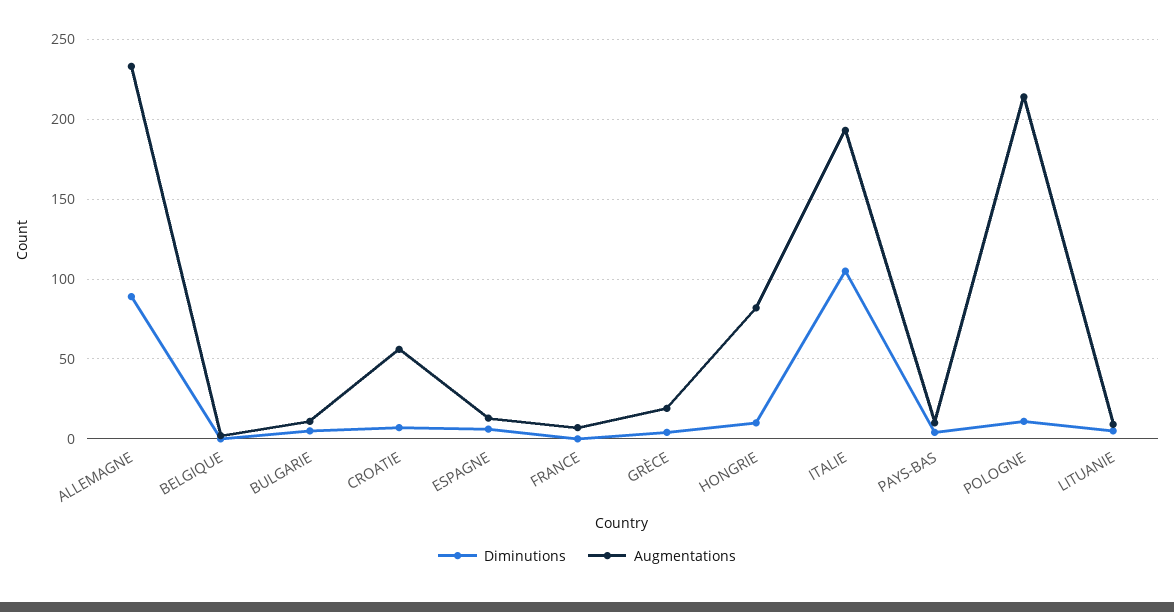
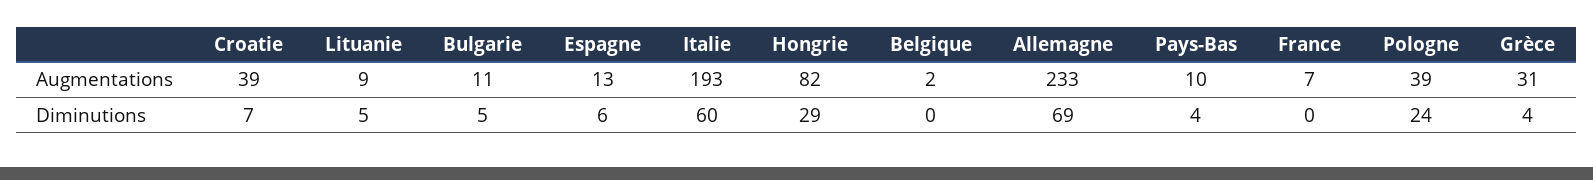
Diminutions, ALLEMAGNE: 90 -> 69
Augmentations, CROATIE: 55 -> 39
Augmentations, GRÈCE: 20 -> 31
Diminutions, HONGRIE: 10 -> 29
Diminutions, ITALIE: 105 -> 60
Diminutions, POLOGNE: 10 -> 24
Augmentations, POLOGNE: 215 -> 39

